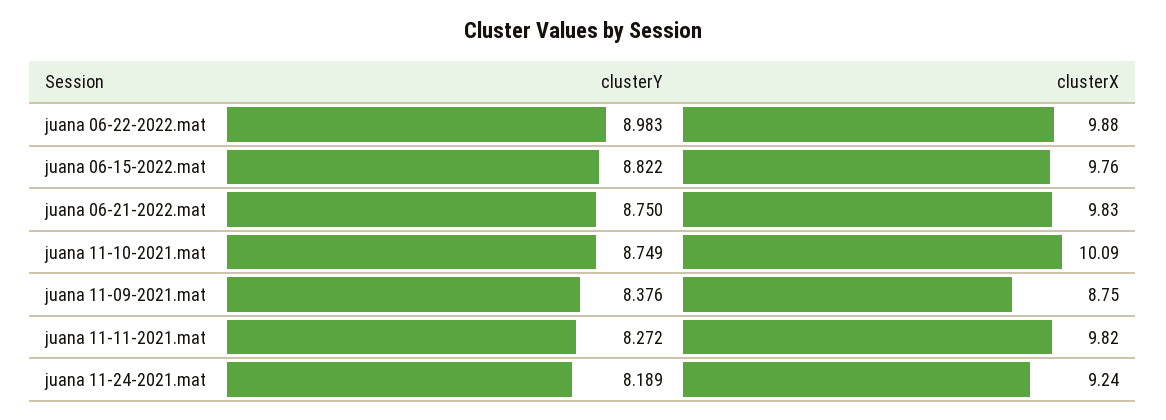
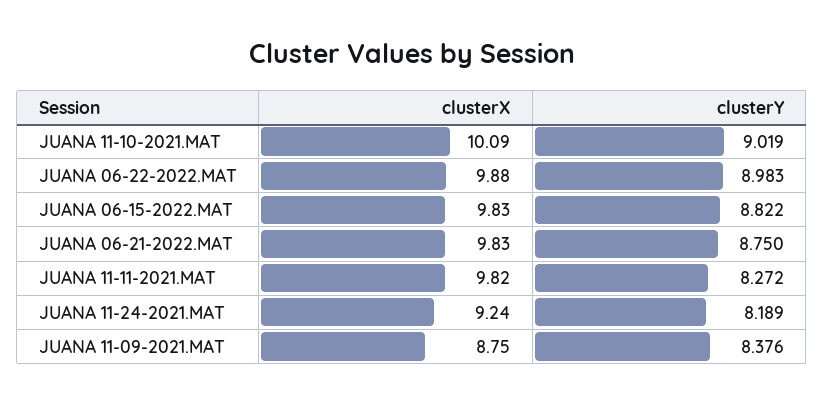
clusterX, juana 06-15-2022.mat: 9.76 -> 9.83
clusterY, juana 11-10-2021.mat: 8.749 -> 9.019

